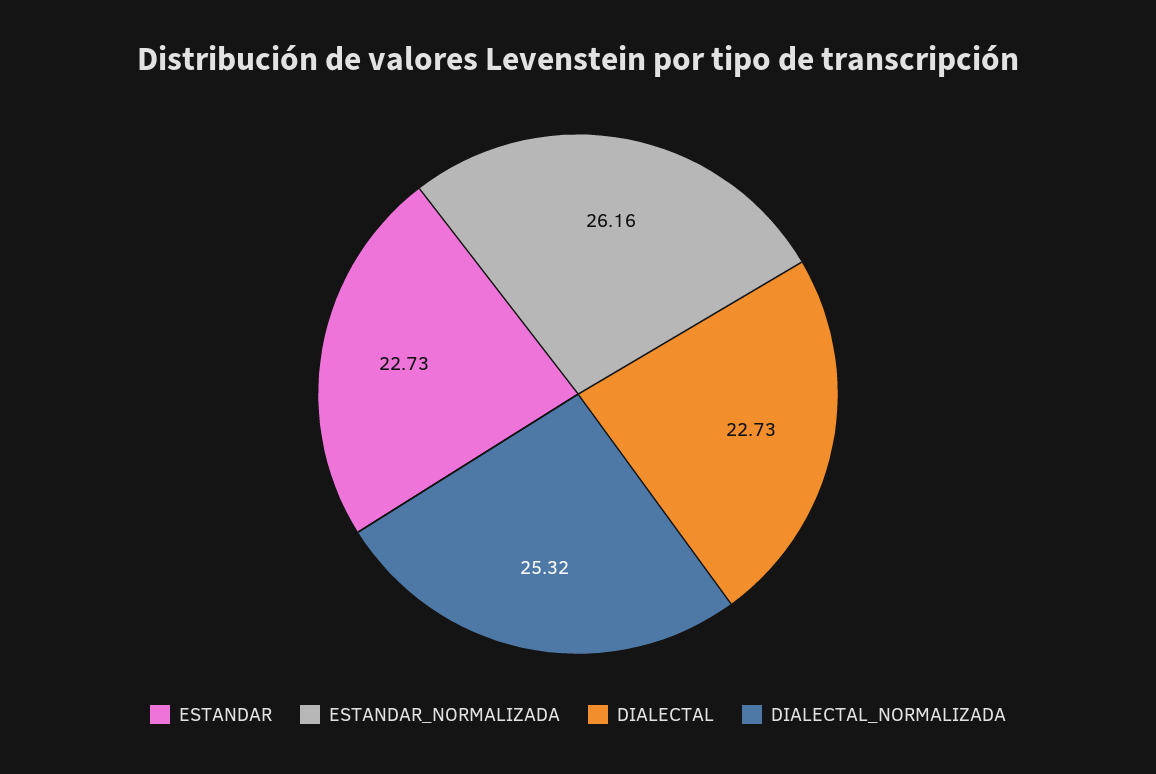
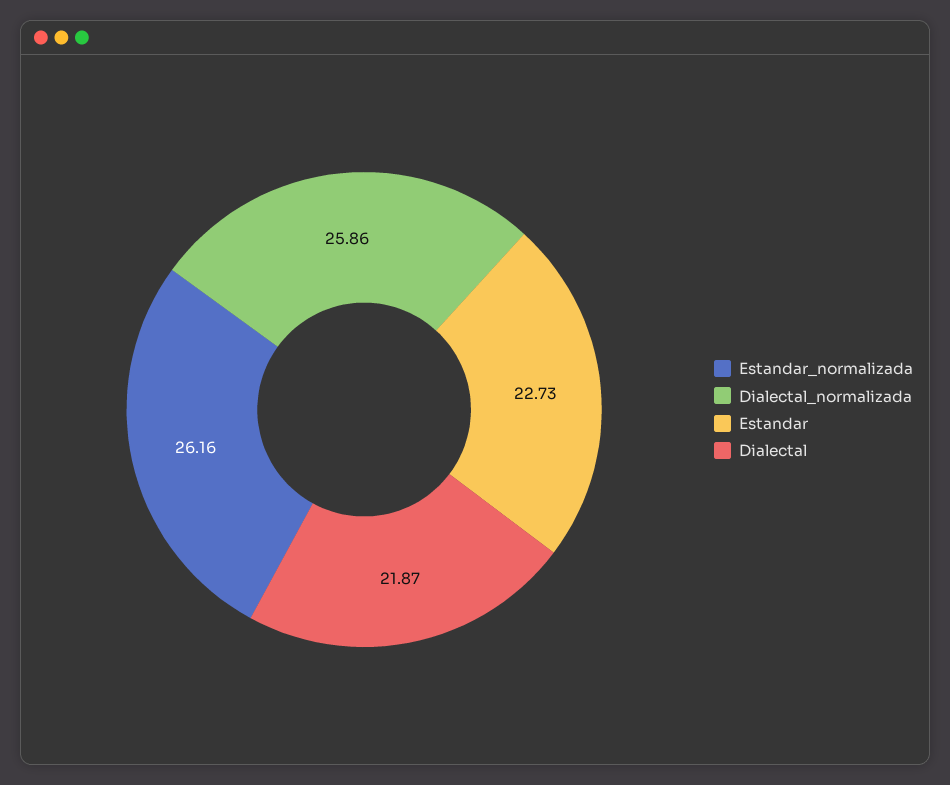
DIALECTAL: 22.73 -> 21.87
DIALECTAL_NORMALIZADA: 25.32 -> 25.86

